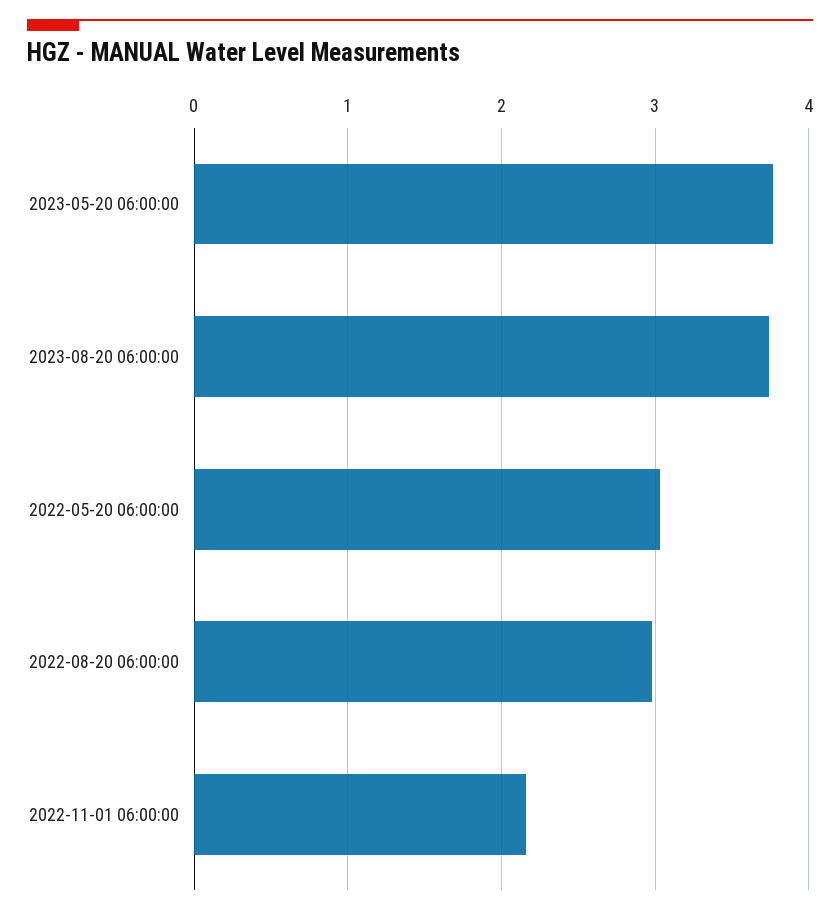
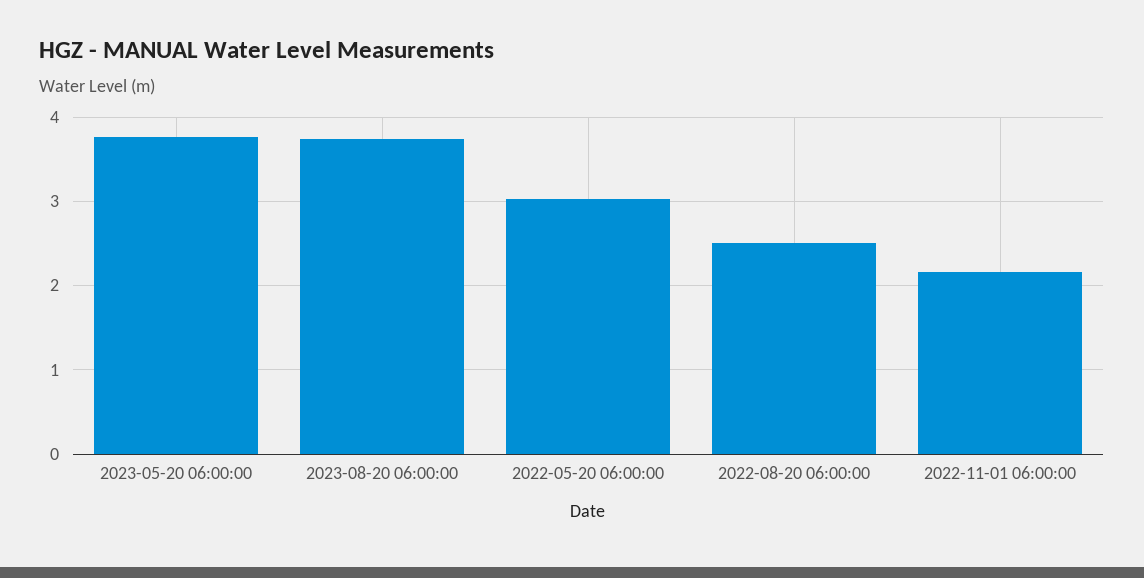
2022-08-20 06:00:00: 3 -> 2.5

